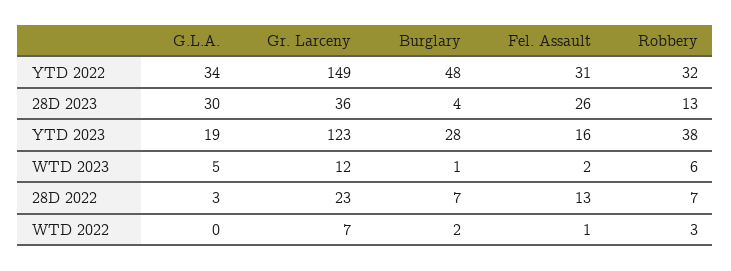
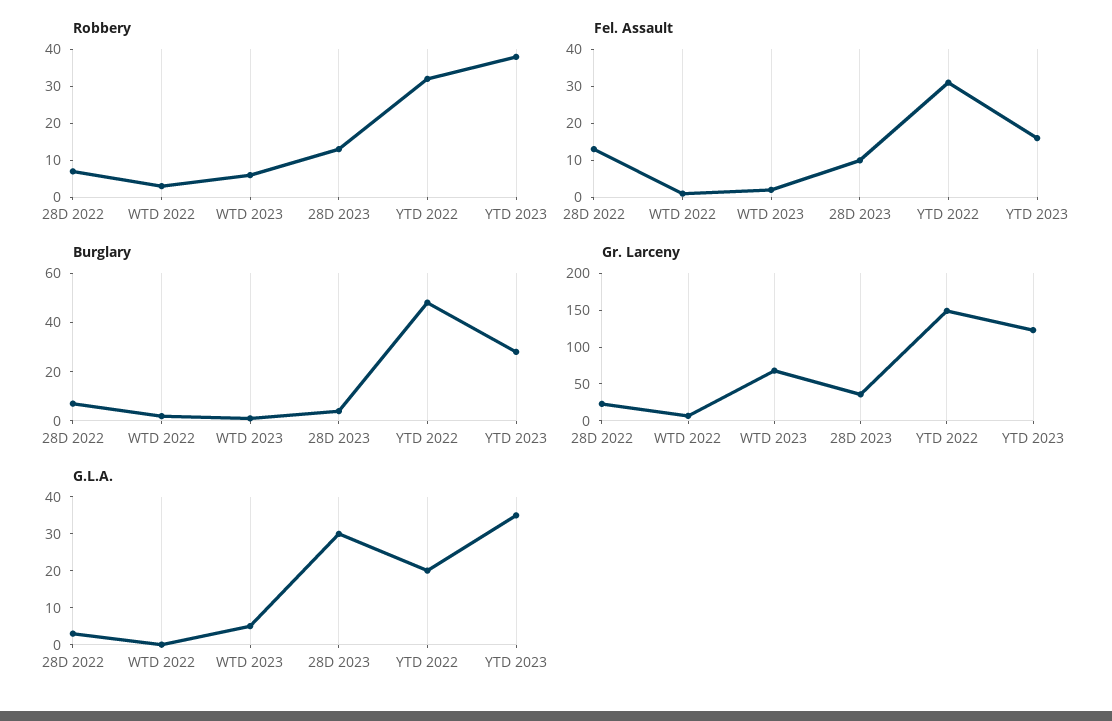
G.L.A., YTD 2022: 34 -> 20
Fel. Assault, 28D 2023: 26 -> 10
G.L.A., YTD 2023: 19 -> 35
Gr. Larceny, WTD 2023: 12 -> 75

